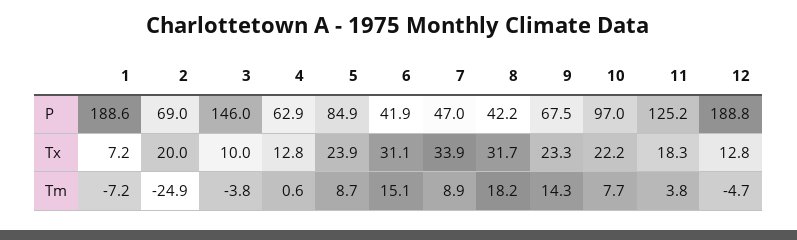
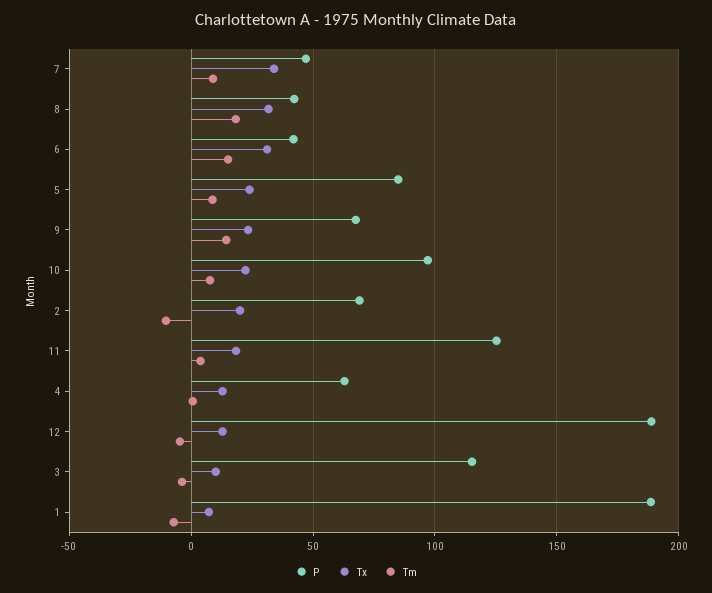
P, 3: 146 -> 115
Tm, 2: -24.9 -> -10

